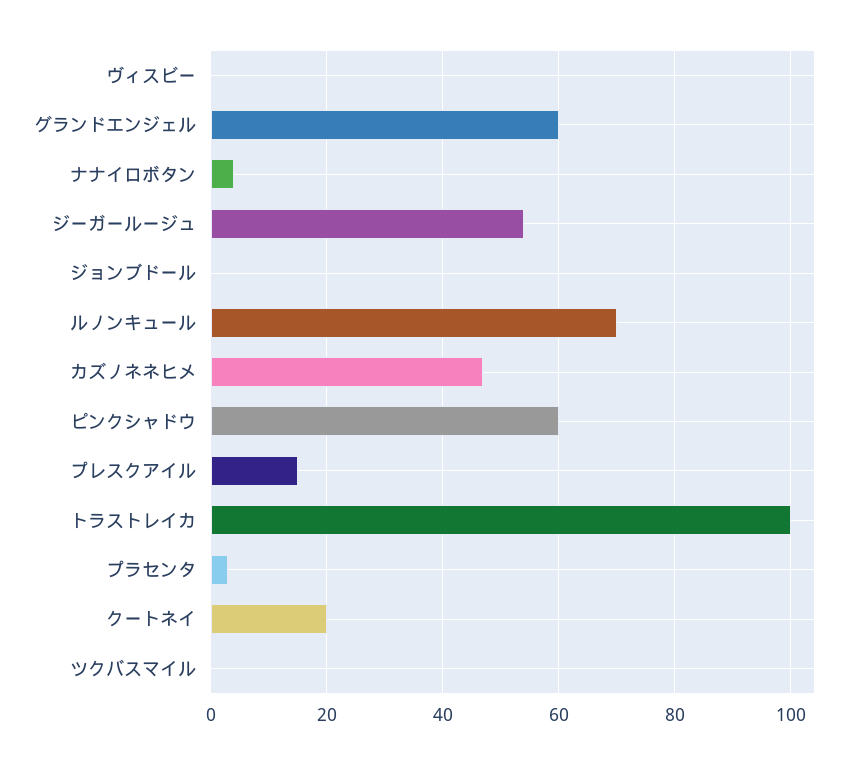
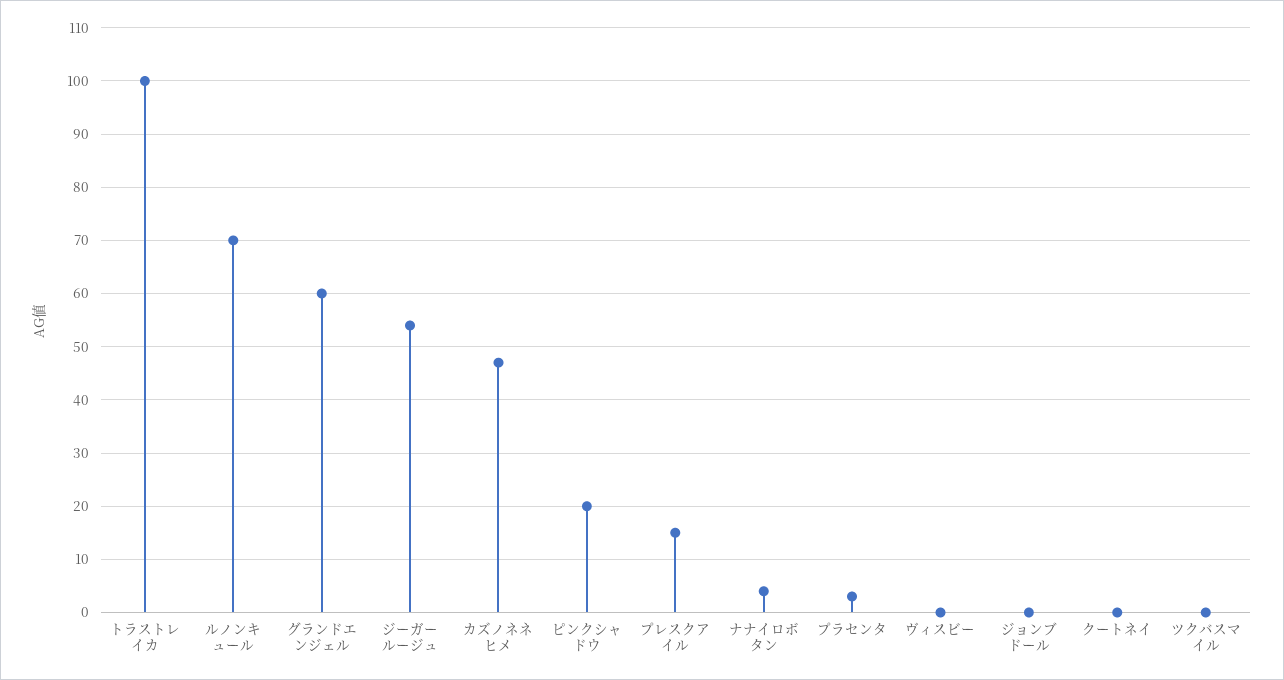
ピンクシャドウ: 60 -> 20
クートネイ: 20 -> 0

